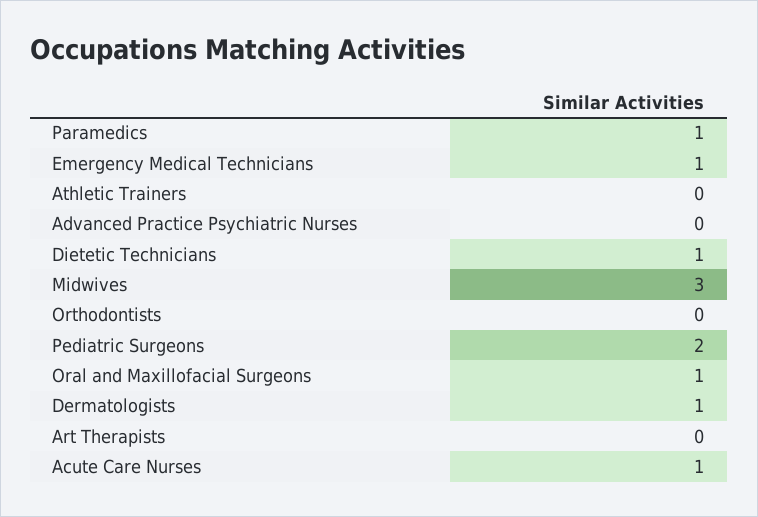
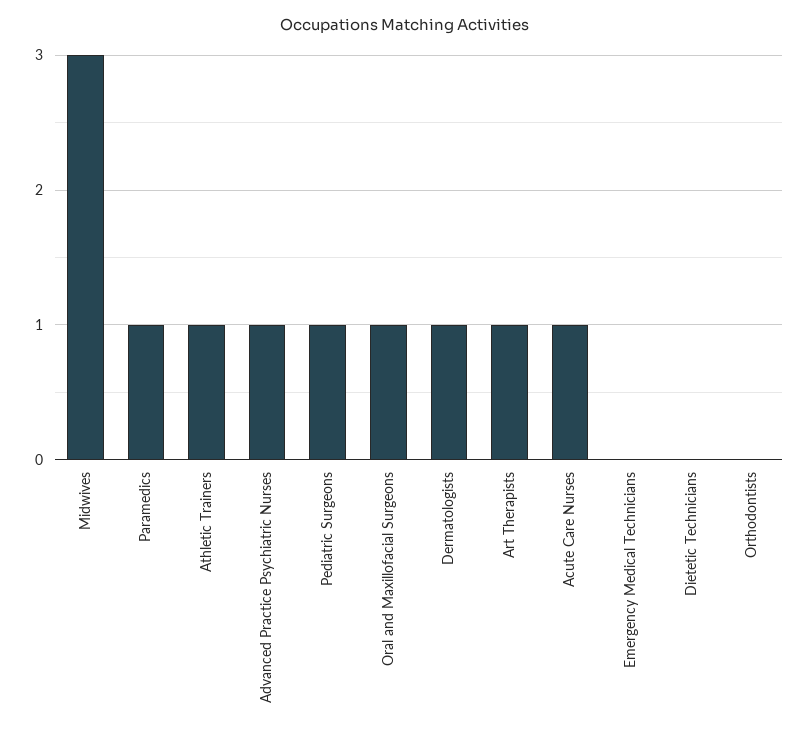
Emergency Medical Technicians: 1 -> 0
Athletic Trainers: 0 -> 1
Advanced Practice Psychiatric Nurses: 0 -> 1
Dietetic Technicians: 1 -> 0
Pediatric Surgeons: 2 -> 1
Art Therapists: 0 -> 1

